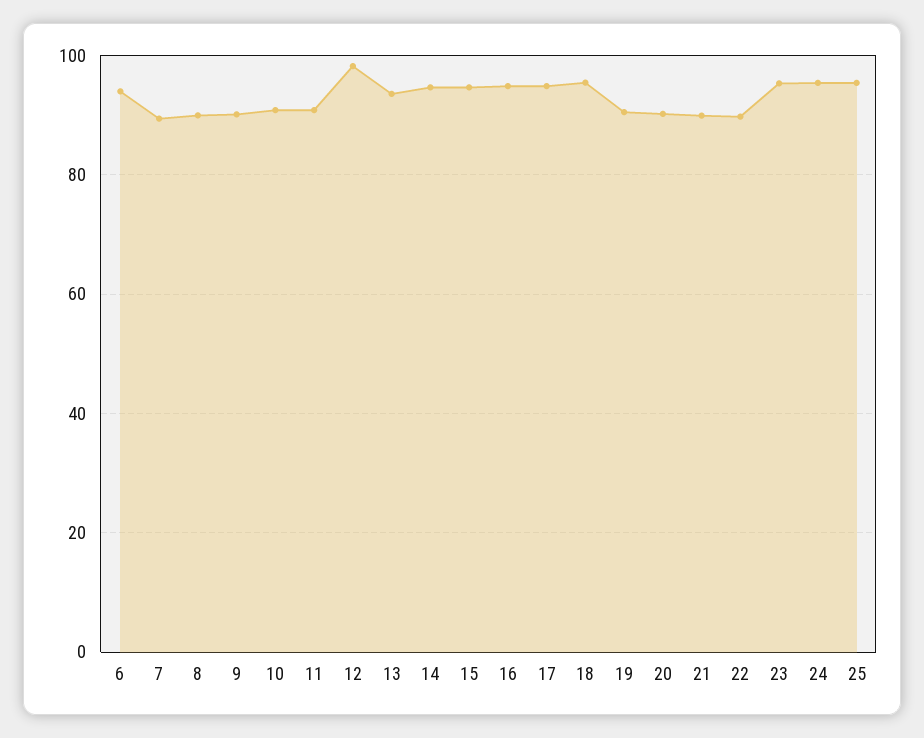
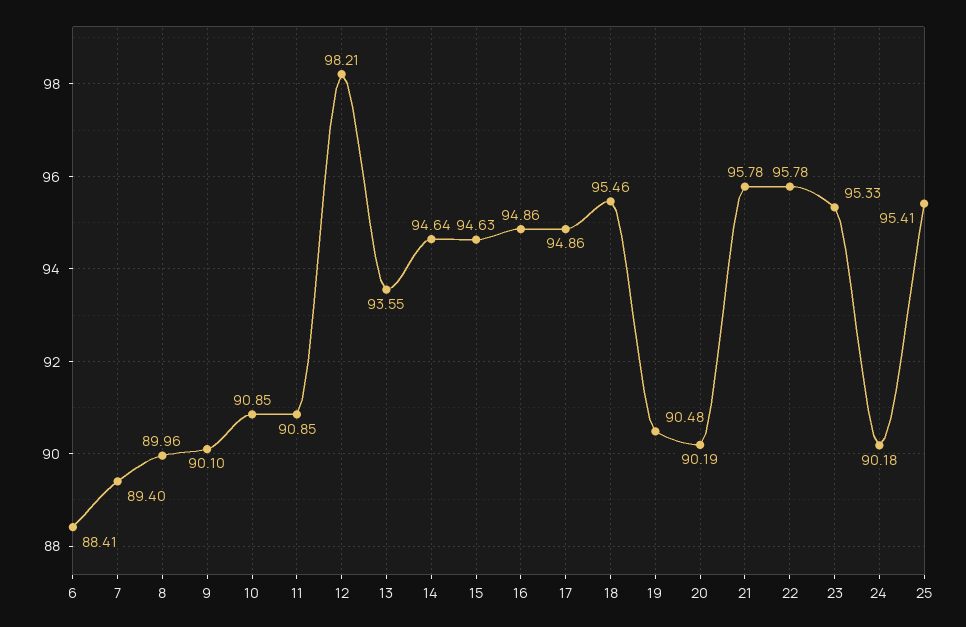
6: 94 -> 88.41
21: 90 -> 95.78
22: 90 -> 95.78
24: 96 -> 90.18

